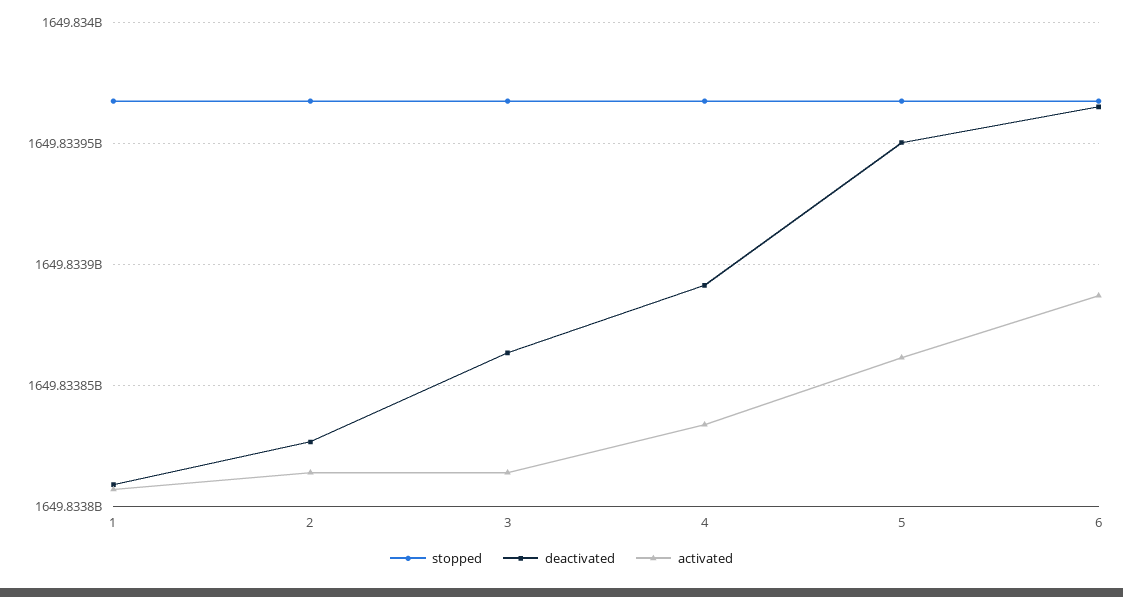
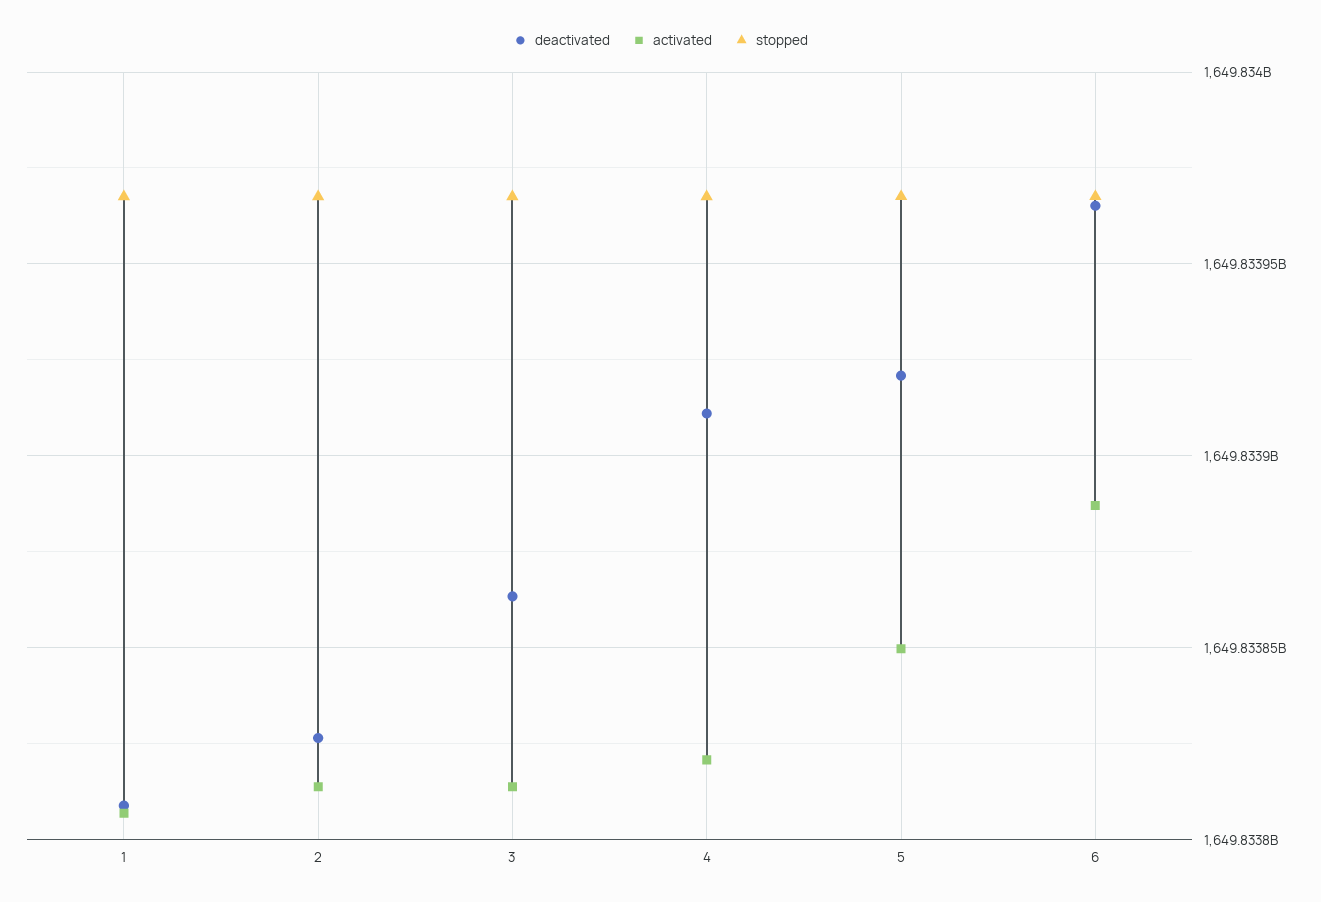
deactivated, 4: 1649833890000 -> 1649833910000
activated, 4: 1649833835000 -> 1649833820000
deactivated, 5: 1649833950000 -> 1649833920000
activated, 5: 1649833860000 -> 1649833850000

